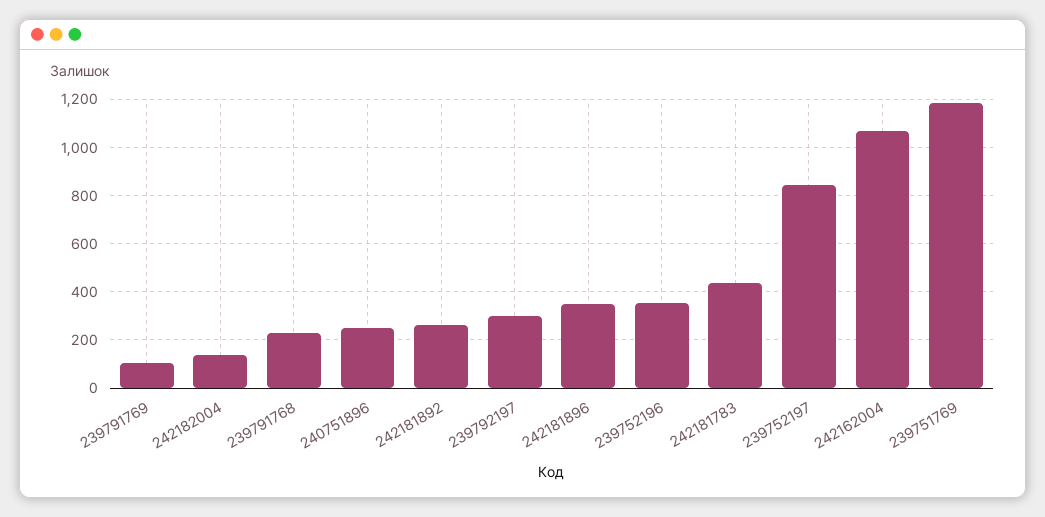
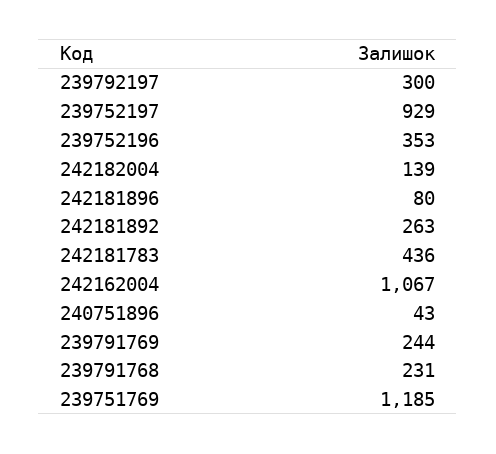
239791769: 100 -> 244
240751896: 250 -> 43
242181896: 350 -> 80
239752197: 850 -> 929

